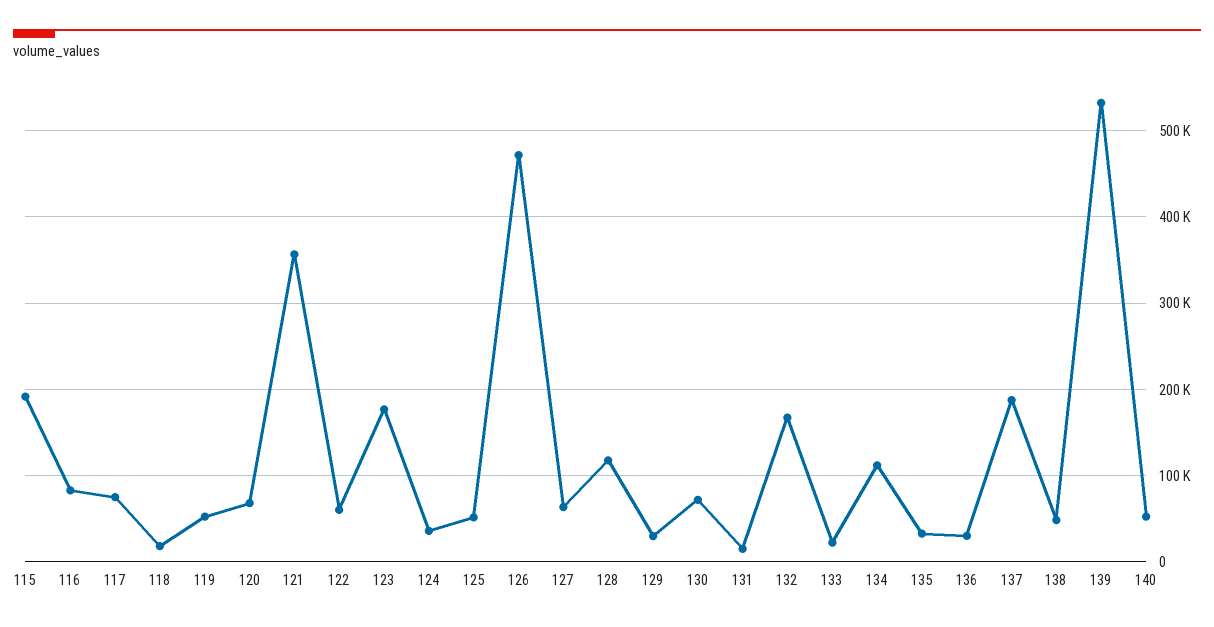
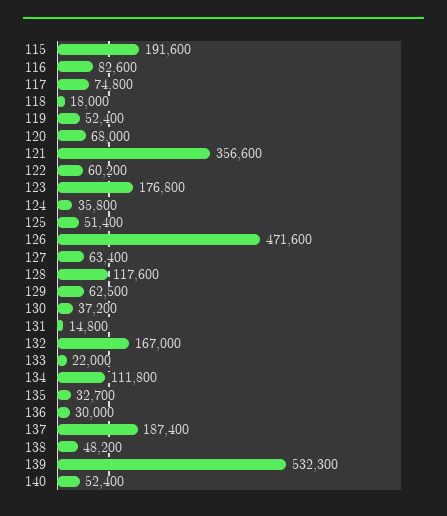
129: 30000 -> 62500
130: 70000 -> 37200

